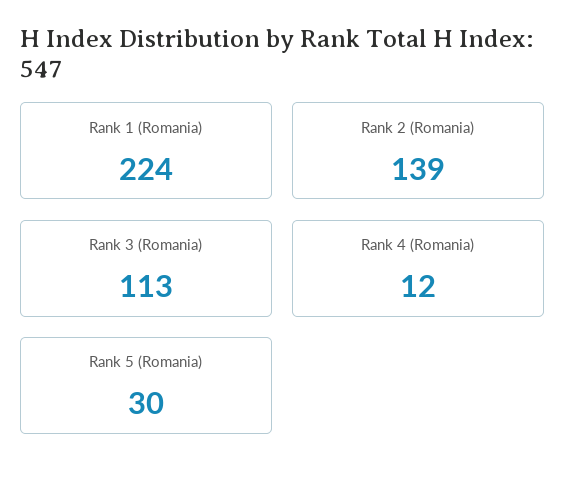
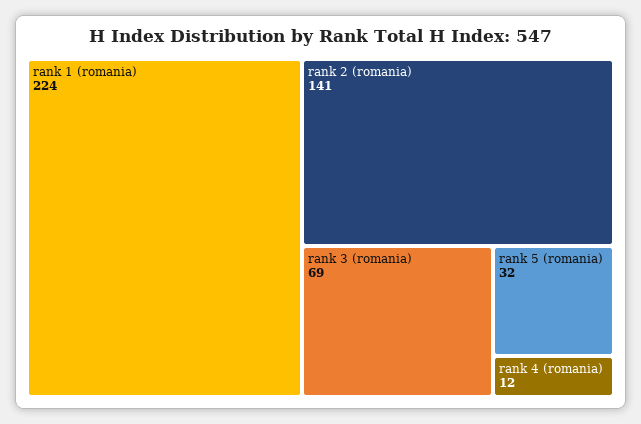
Rank 2 (Romania): 139 -> 141
Rank 3 (Romania): 113 -> 69
Rank 5 (Romania): 30 -> 32

